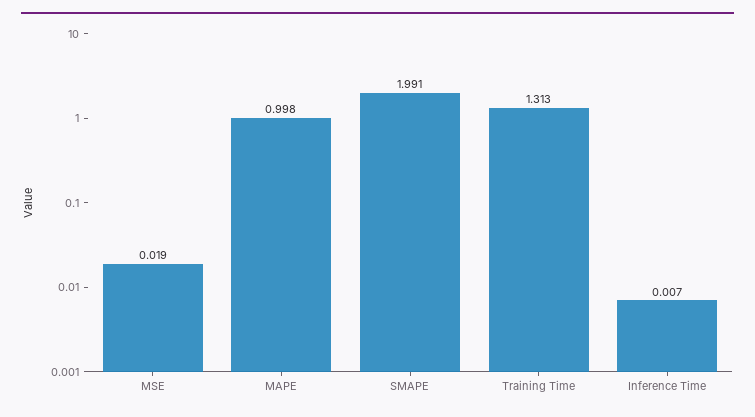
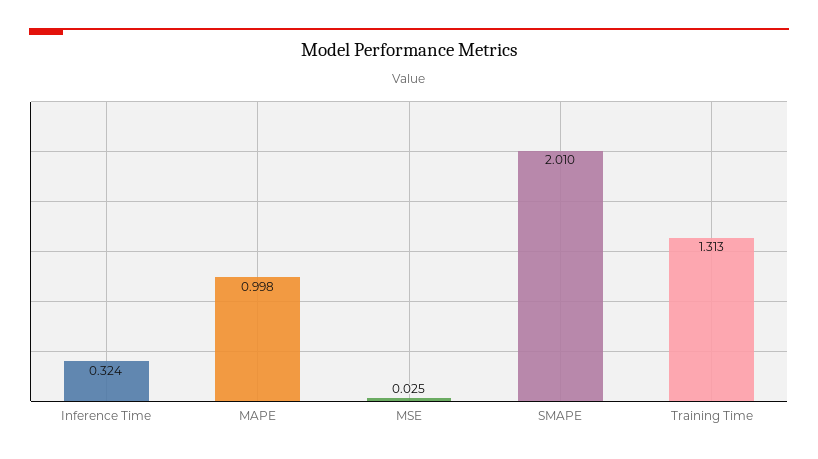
MSE: 0.019 -> 0.025
SMAPE: 1.991 -> 2.01
Inference Time: 0.007 -> 0.324

